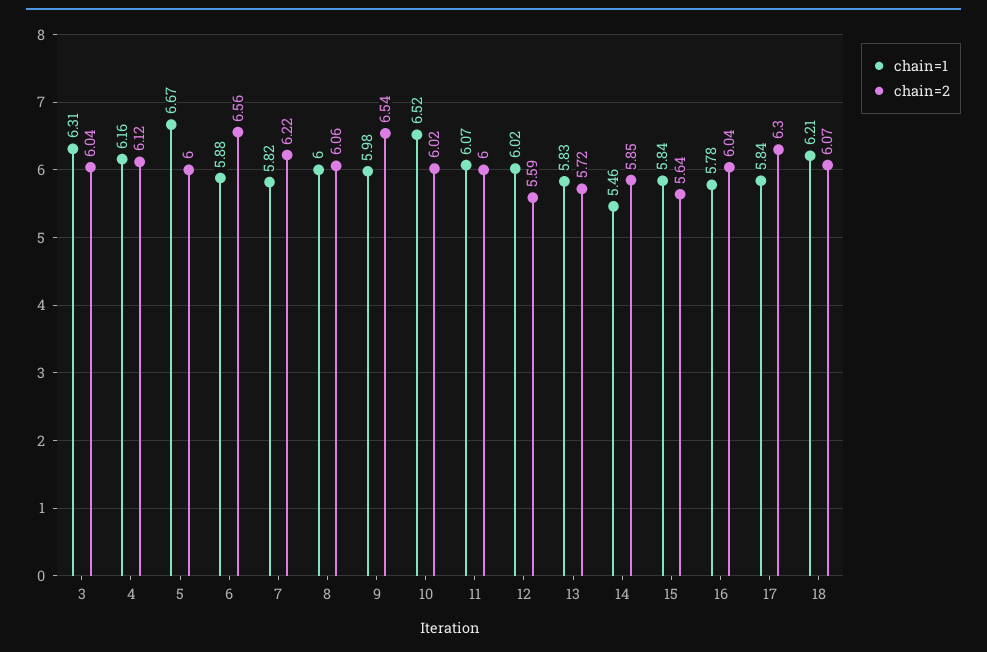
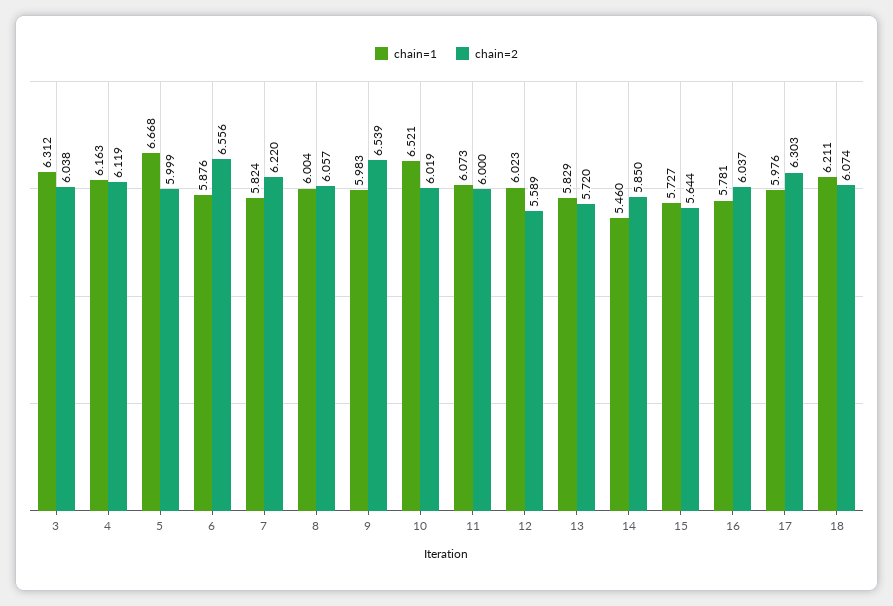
chain=1, 15: 5.84 -> 5.727
chain=1, 17: 5.84 -> 5.976

